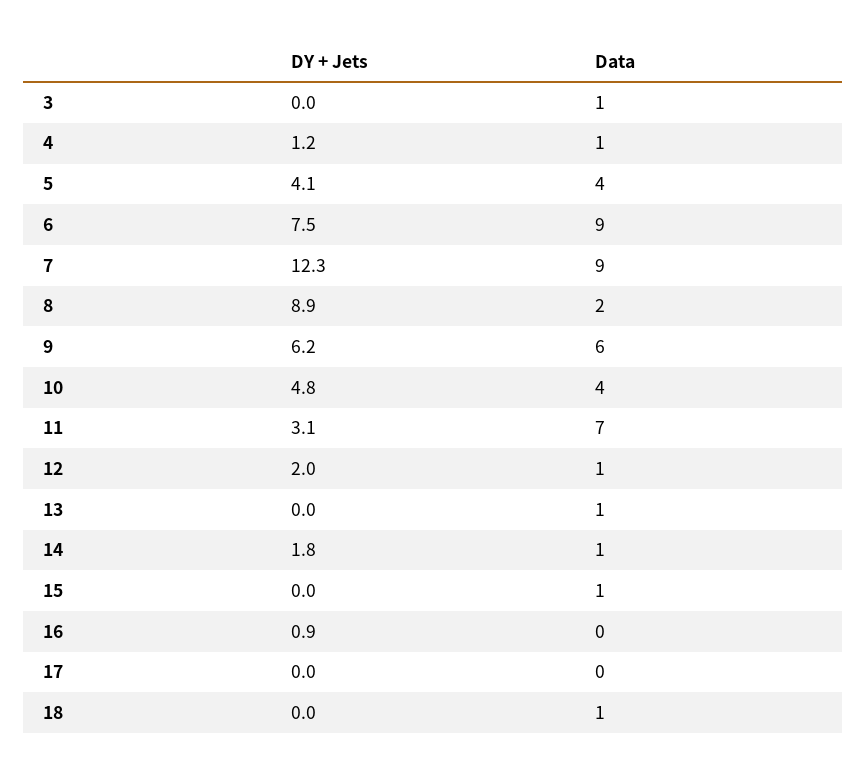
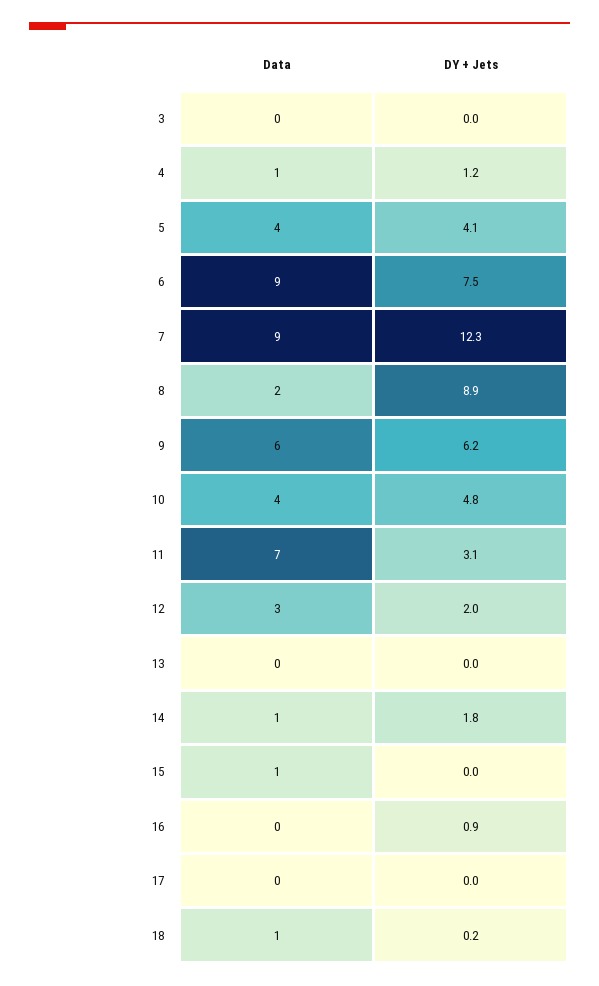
Data, 3: 1 -> 0
Data, 12: 1 -> 3
Data, 13: 1 -> 0
DY + Jets, 18: 0 -> 0.2

